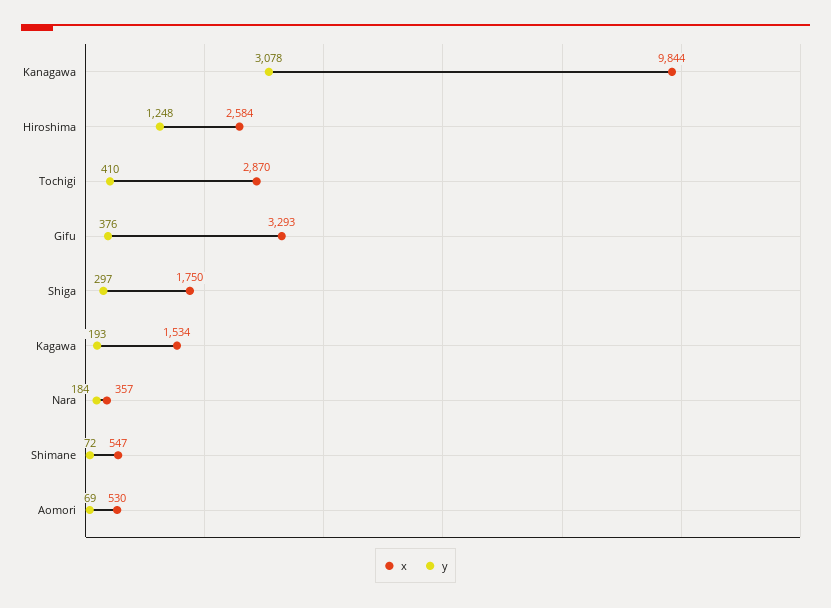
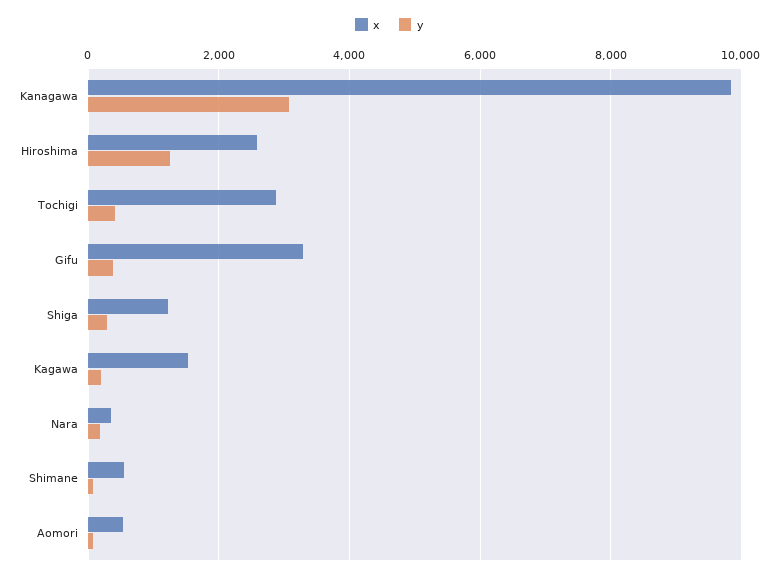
x, Shiga: 1750 -> 1200

